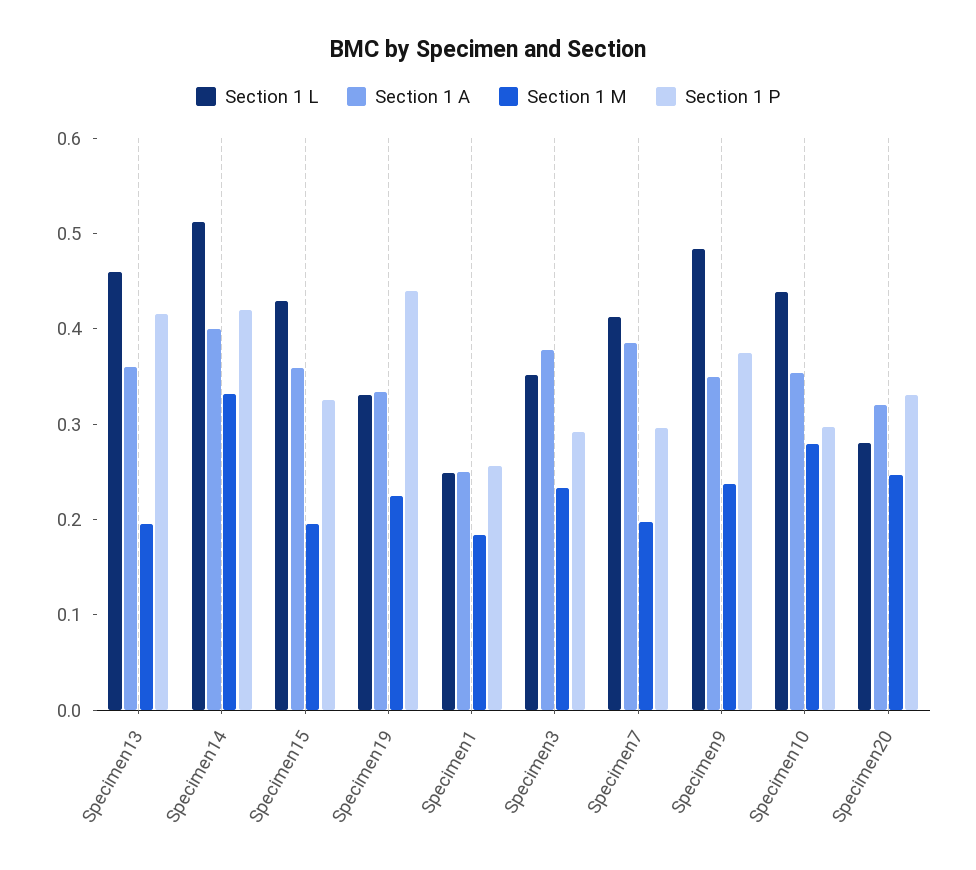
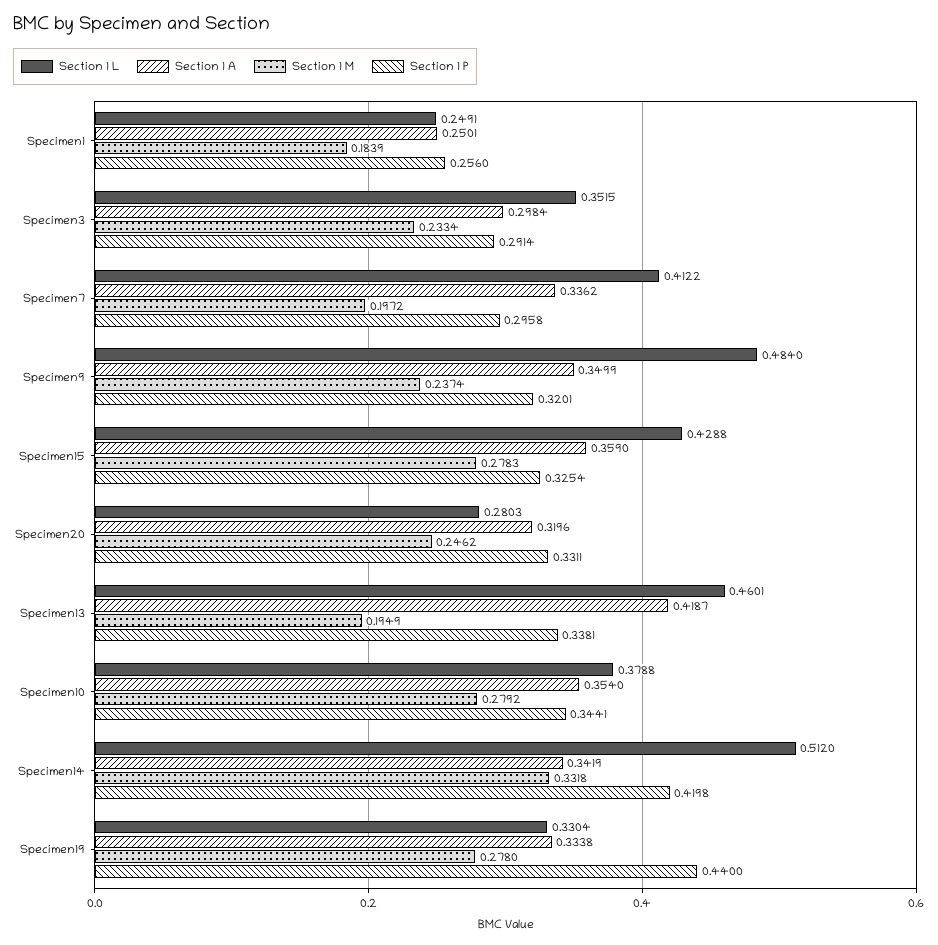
Section 1 A, Specimen13: 0.36 -> 0.4187
Section 1 P, Specimen13: 0.42 -> 0.3381
Section 1 A, Specimen14: 0.4 -> 0.3419
Section 1 M, Specimen15: 0.2 -> 0.2783
Section 1 M, Specimen19: 0.22 -> 0.278
Section 1 A, Specimen3: 0.38 -> 0.2984
Section 1 A, Specimen7: 0.38 -> 0.3362
Section 1 P, Specimen9: 0.38 -> 0.3201
Section 1 L, Specimen10: 0.44 -> 0.3788
Section 1 P, Specimen10: 0.3 -> 0.3441

